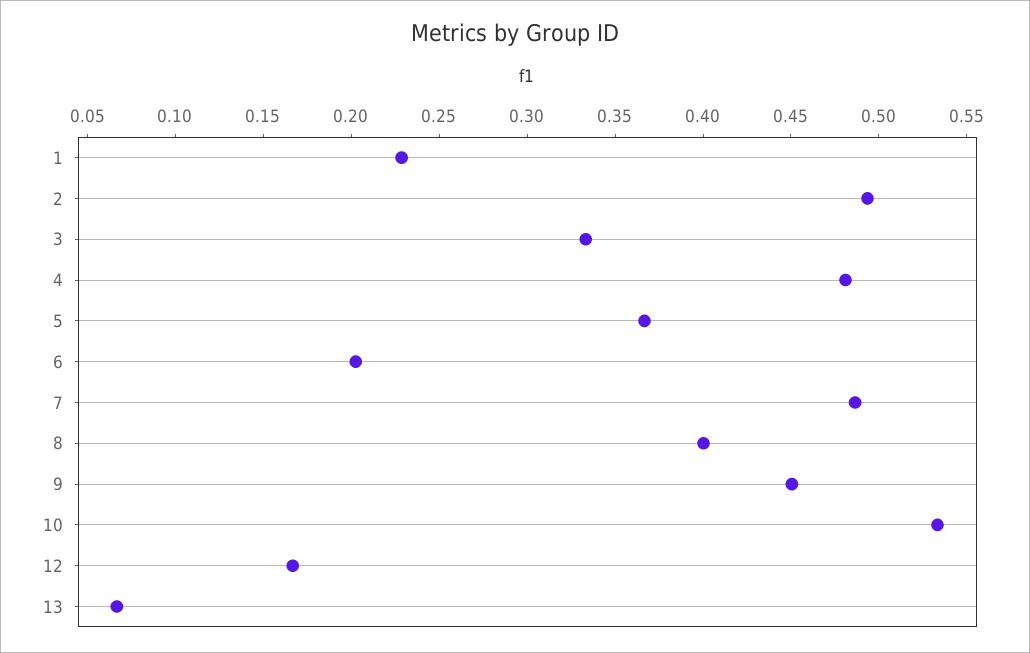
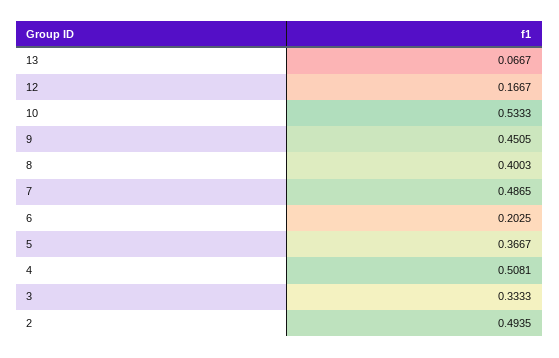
1: 0.23 -> none
4: 0.48 -> 0.5081

